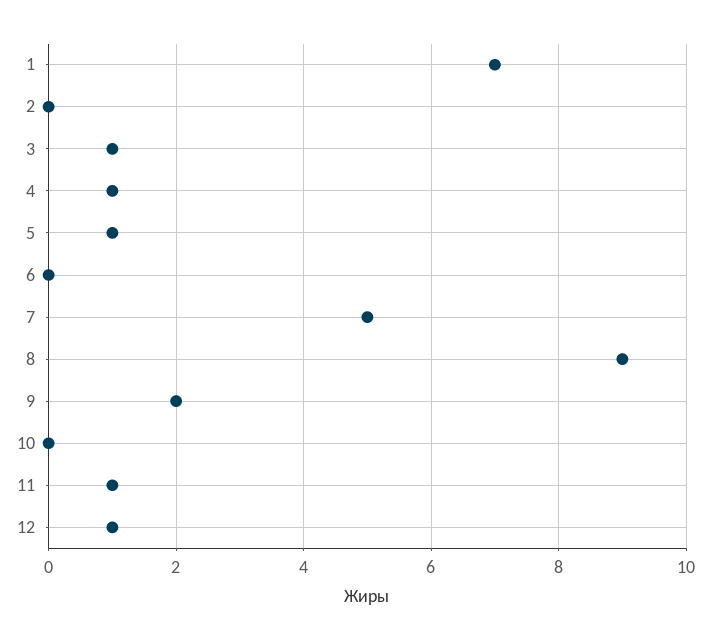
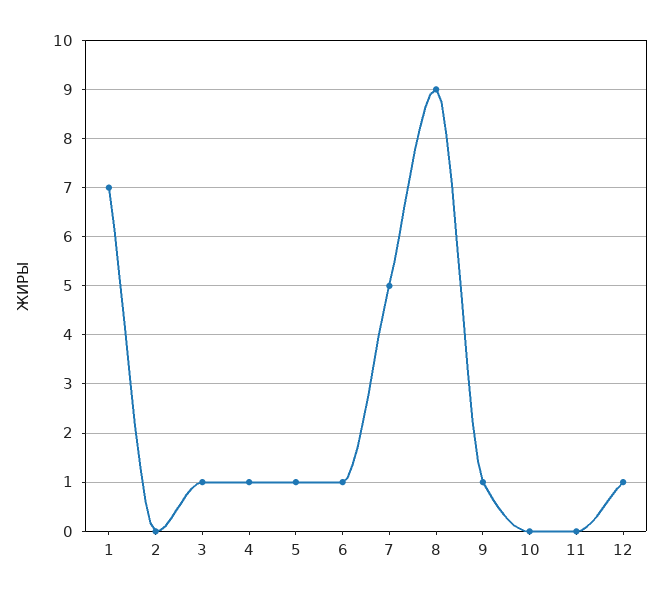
6: 0 -> 1
9: 2 -> 1
11: 1 -> 0

